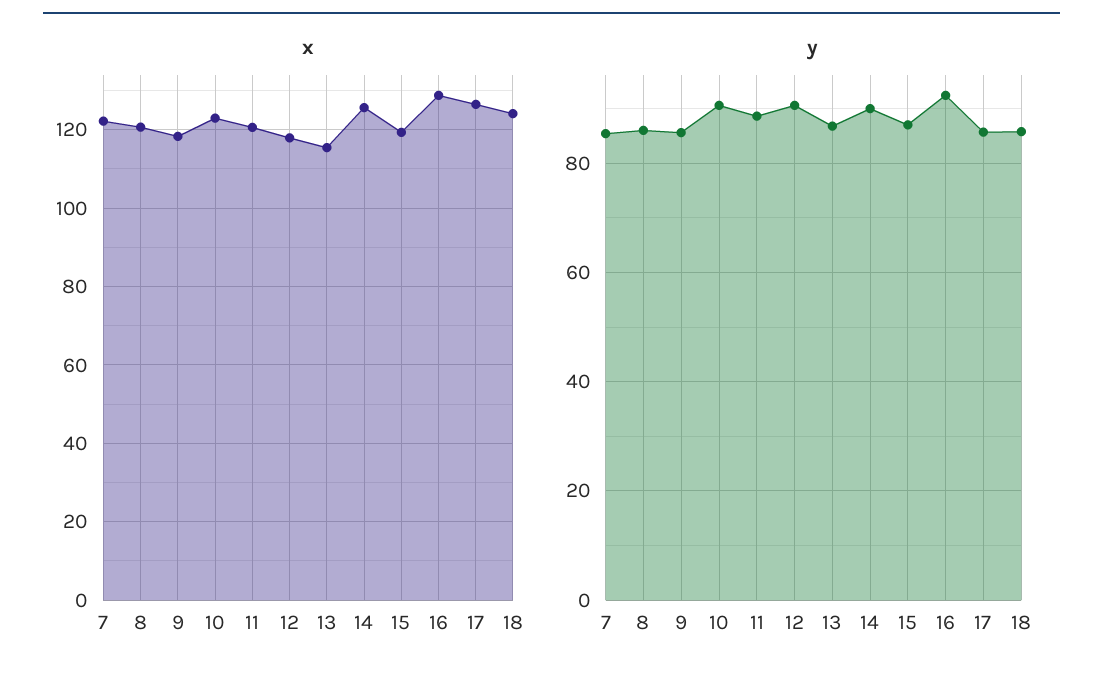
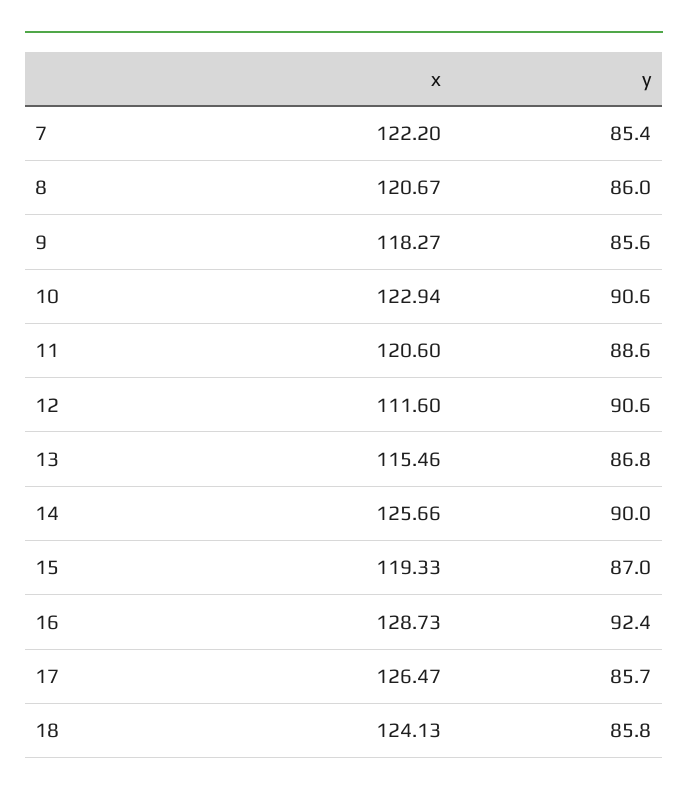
x, 12: 118 -> 111.6

